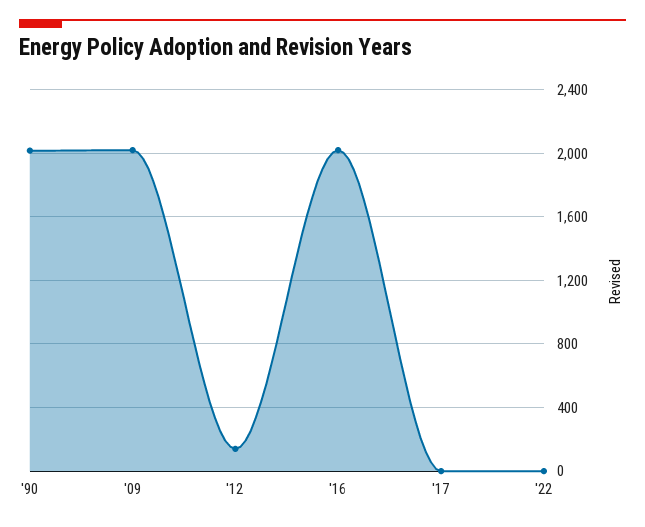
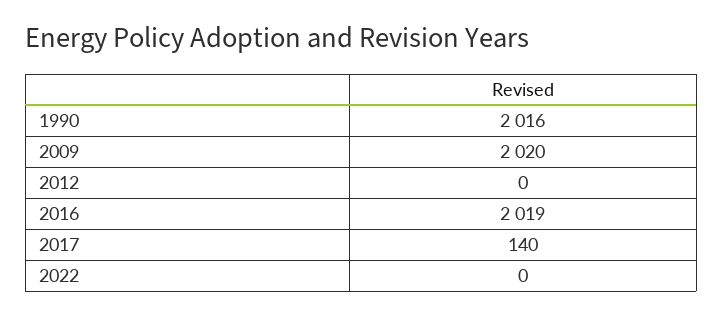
'12: 150 -> 0
'17: 0 -> 140

